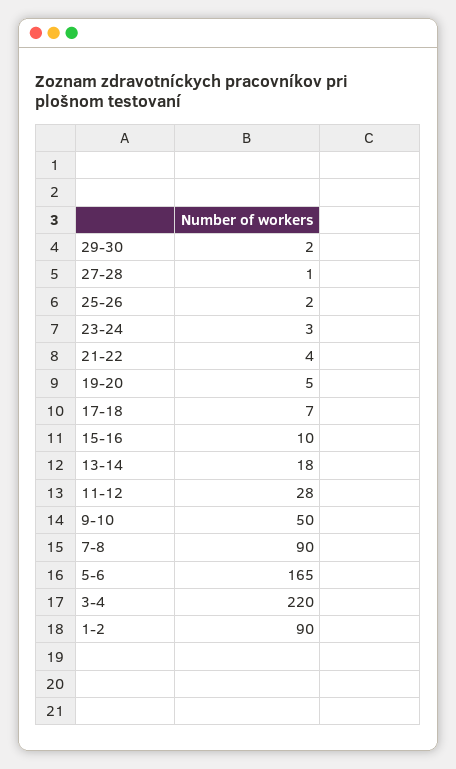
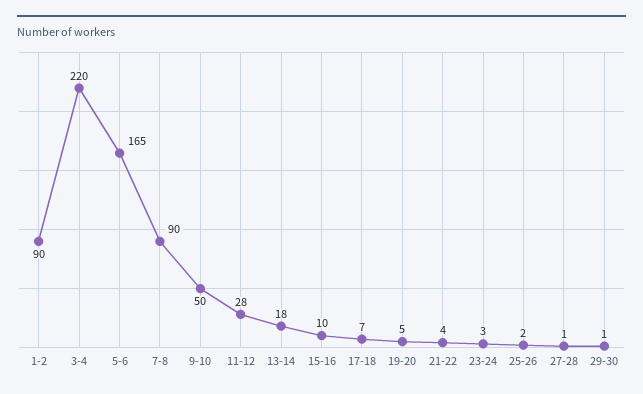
29-30: 2 -> 1

